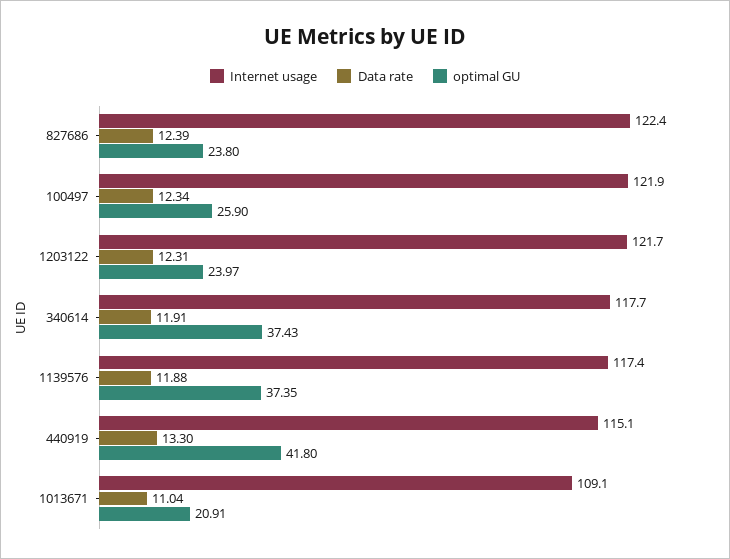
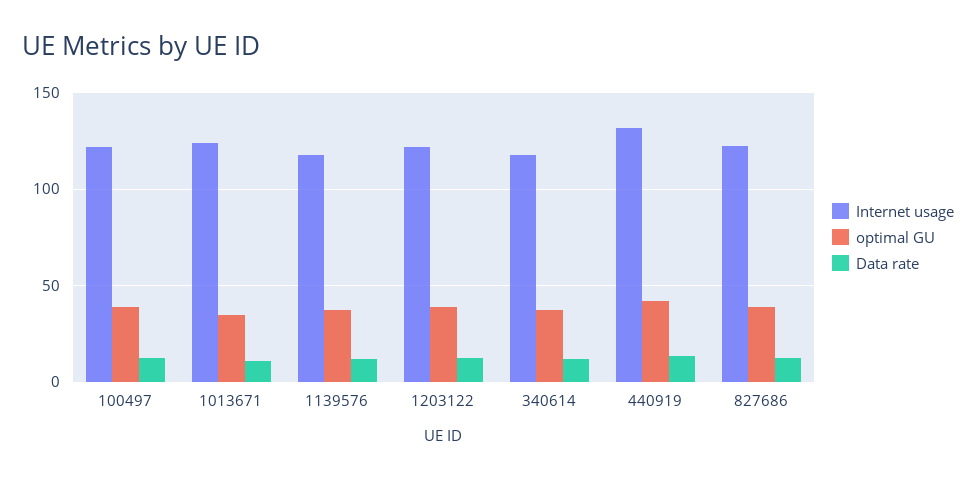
optimal GU, 827686: 23.8 -> 40
optimal GU, 100497: 25.9 -> 40
optimal GU, 1203122: 23.97 -> 40
Internet usage, 440919: 115.1 -> 130
Internet usage, 1013671: 109.1 -> 125
optimal GU, 1013671: 20.91 -> 35

